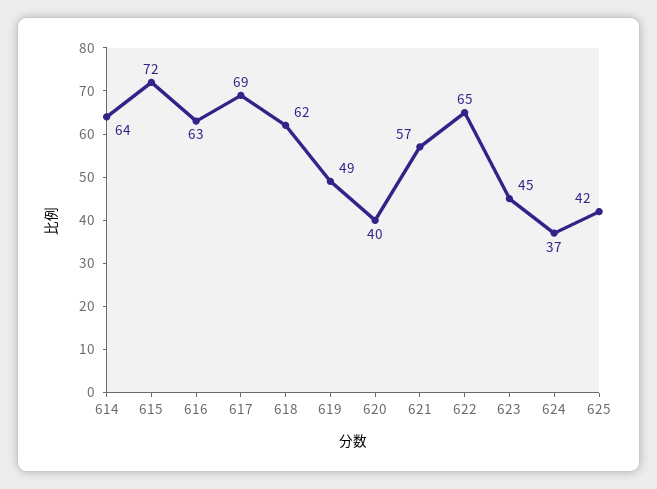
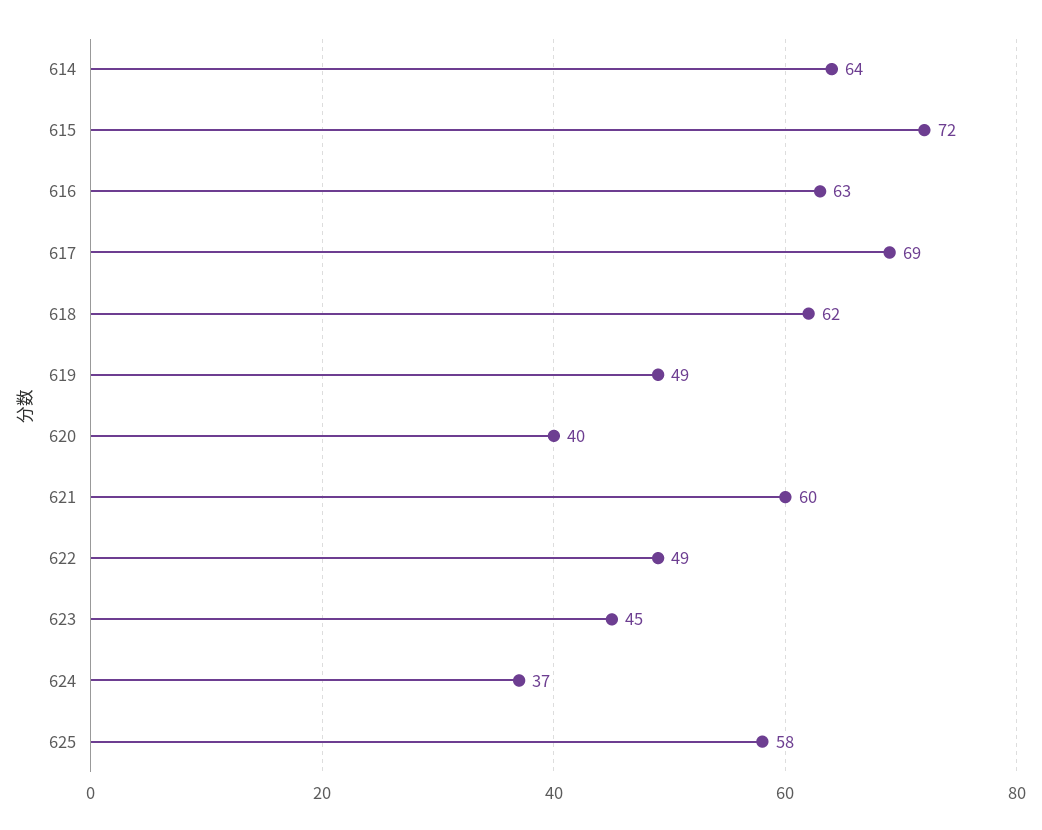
621: 57 -> 60
622: 65 -> 49
625: 42 -> 58

